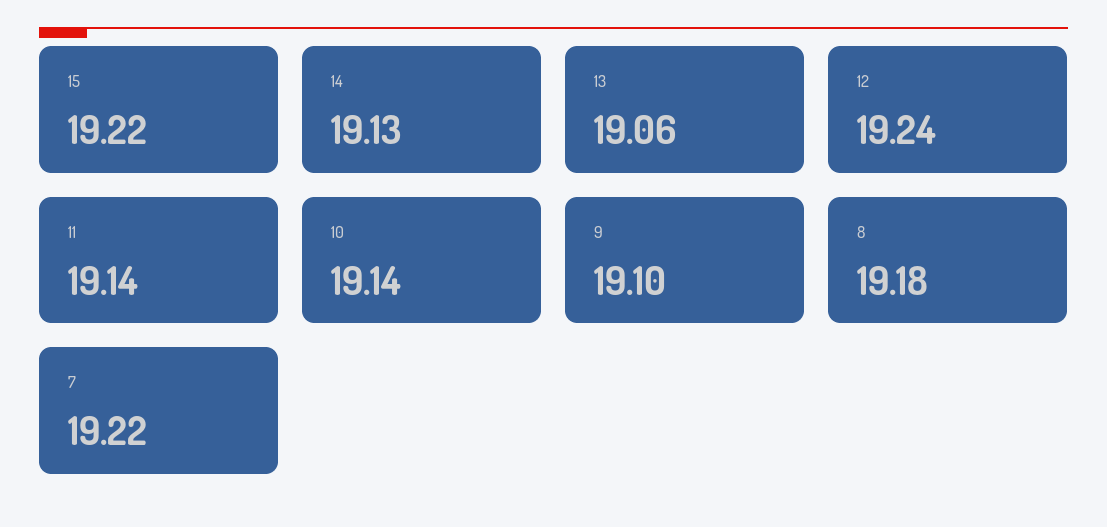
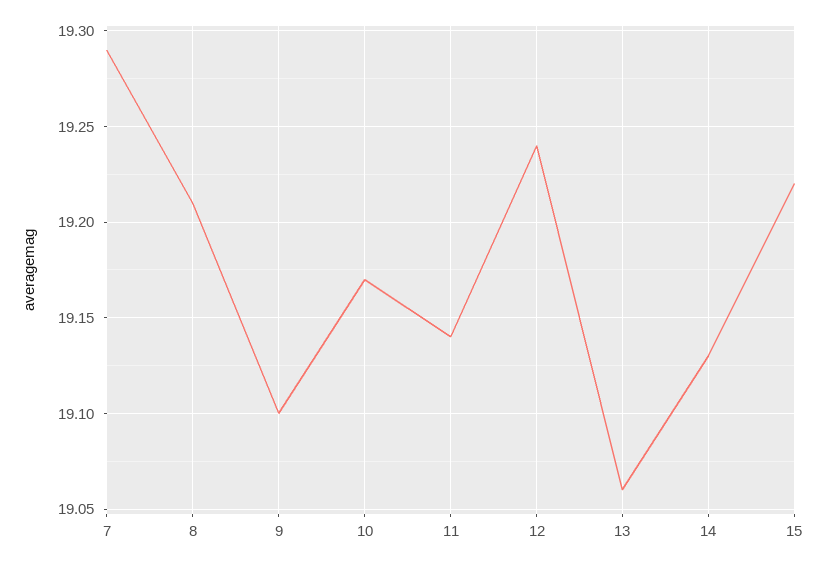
10: 19.14 -> 19.17
8: 19.18 -> 19.21
7: 19.22 -> 19.29

